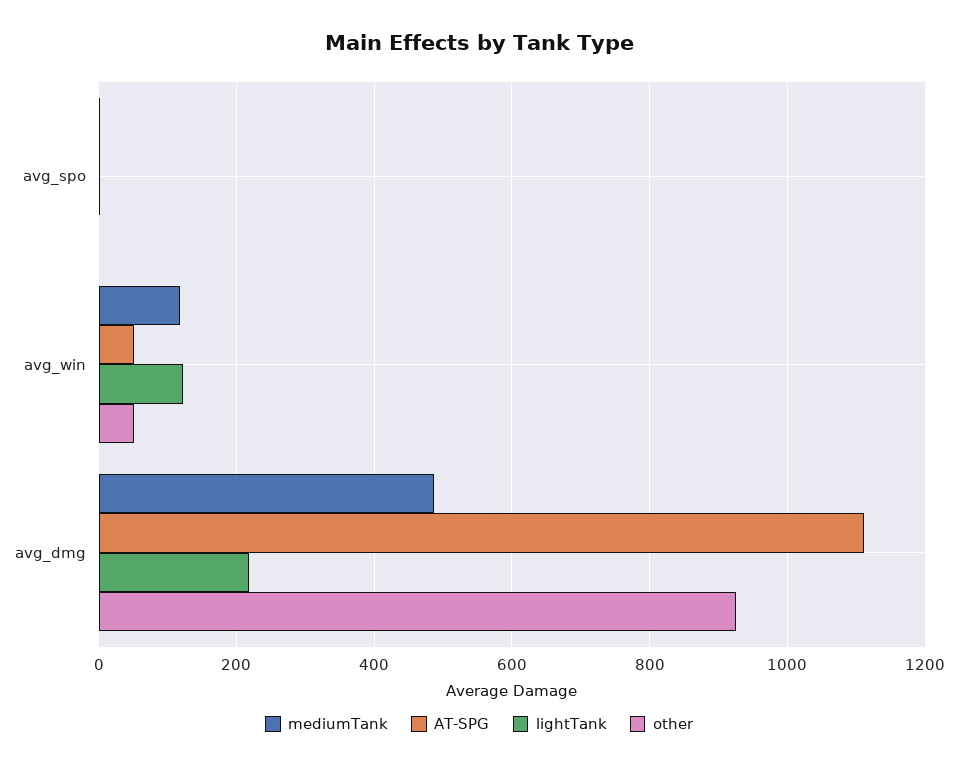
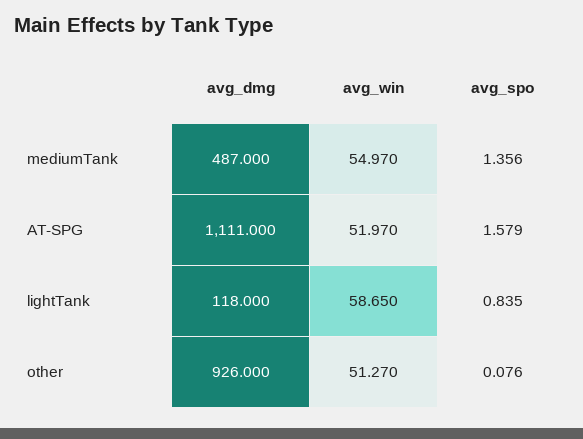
mediumTank, avg_win: 120 -> 54.97
lightTank, avg_win: 120 -> 58.65
lightTank, avg_dmg: 220 -> 118

